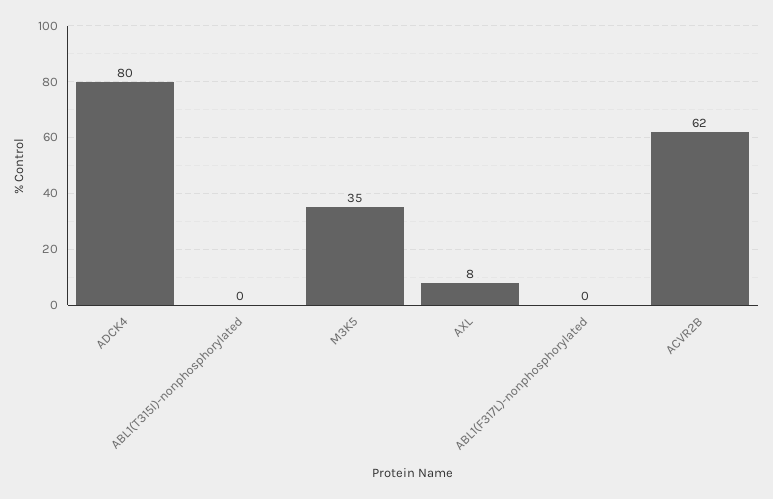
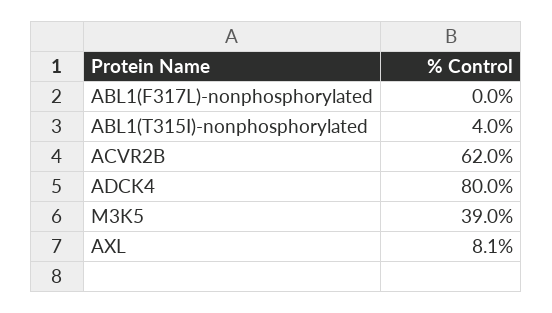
ABL1(T315I)-nonphosphorylated: 0 -> 4
M3K5: 35 -> 39

